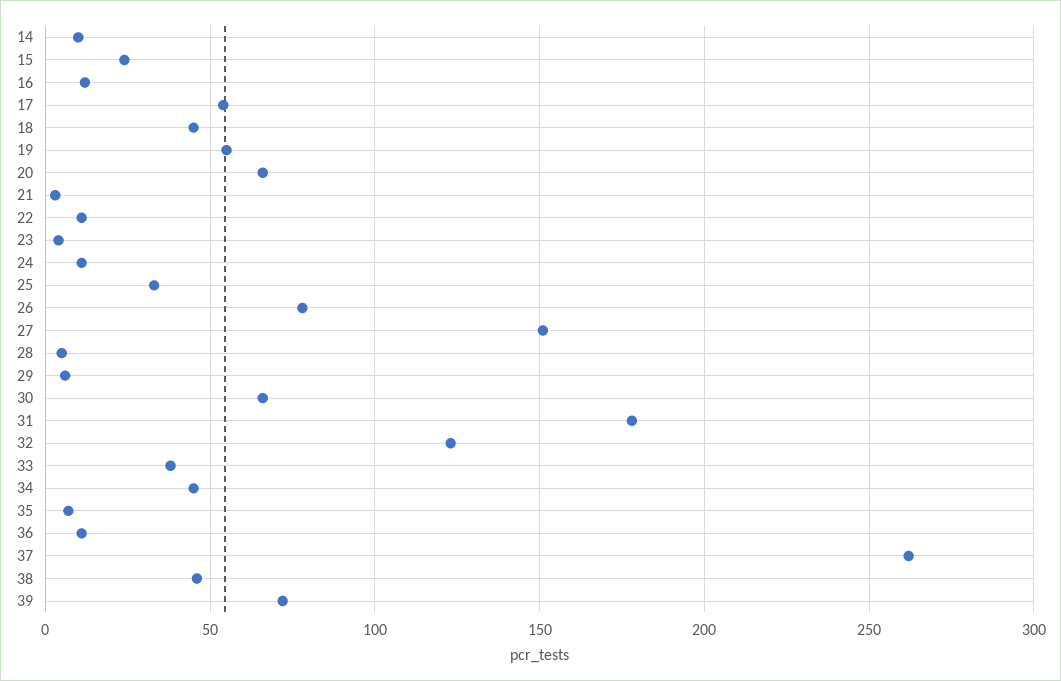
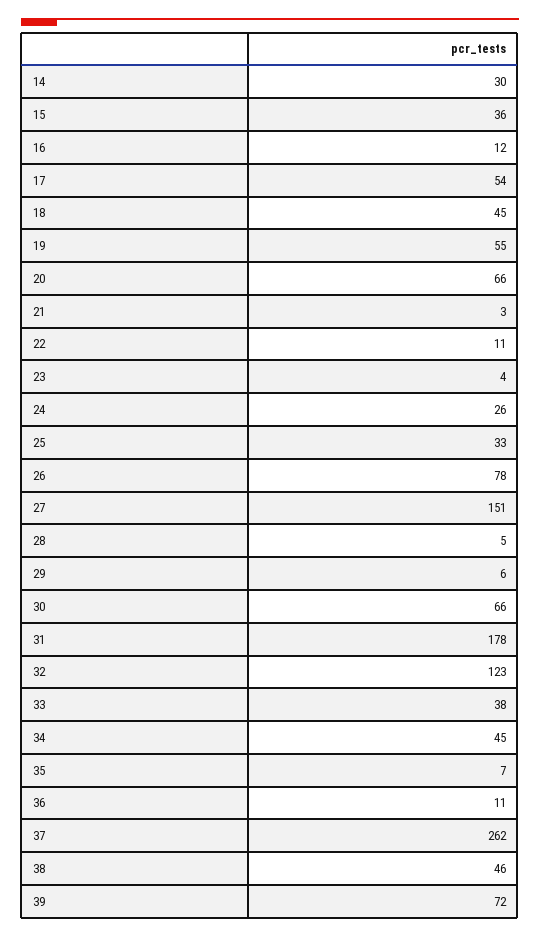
14: 10 -> 30
15: 25 -> 36
24: 10 -> 26

